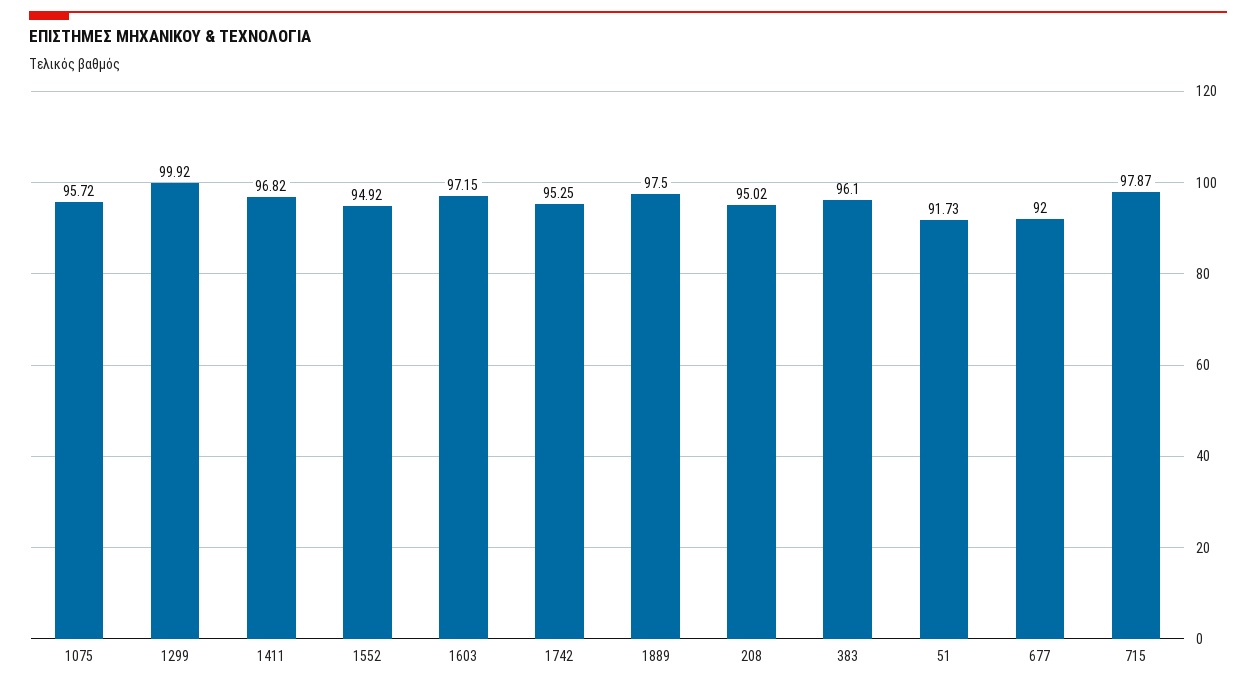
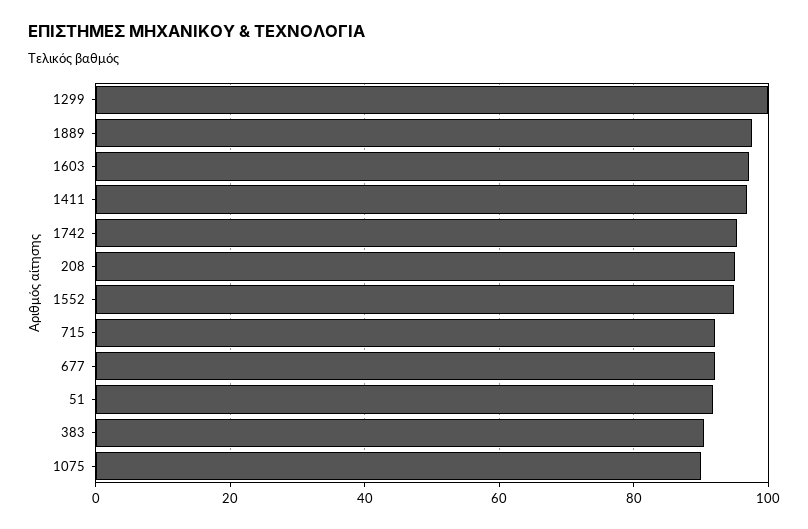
1075: 95.72 -> 90
383: 96.1 -> 90
715: 97.87 -> 92

